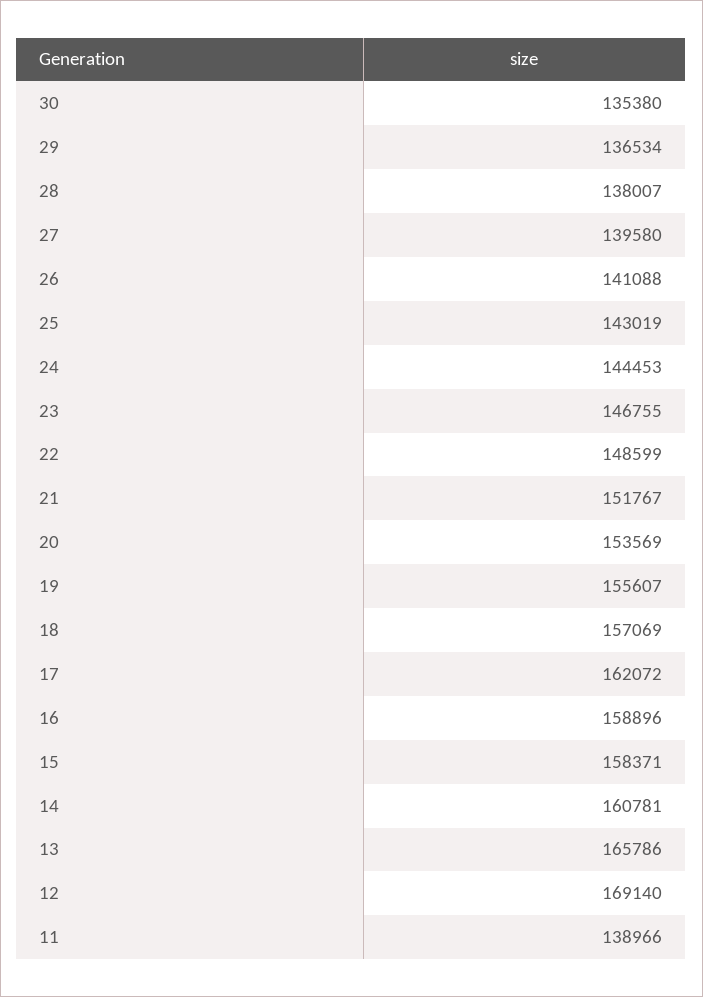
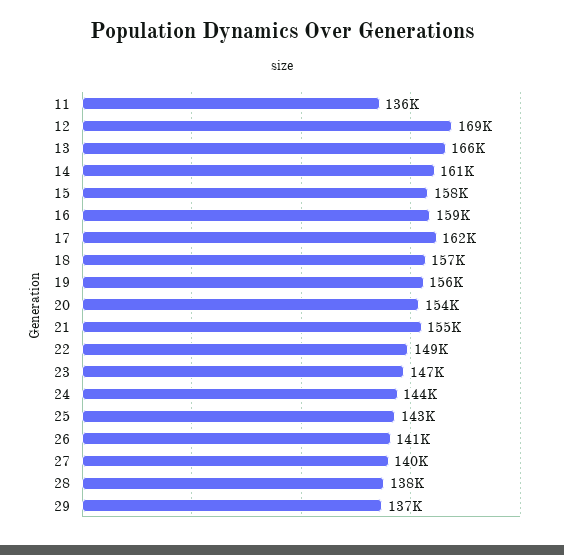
30: 135380 -> none
21: 151767 -> 155000
11: 138966 -> 136000

